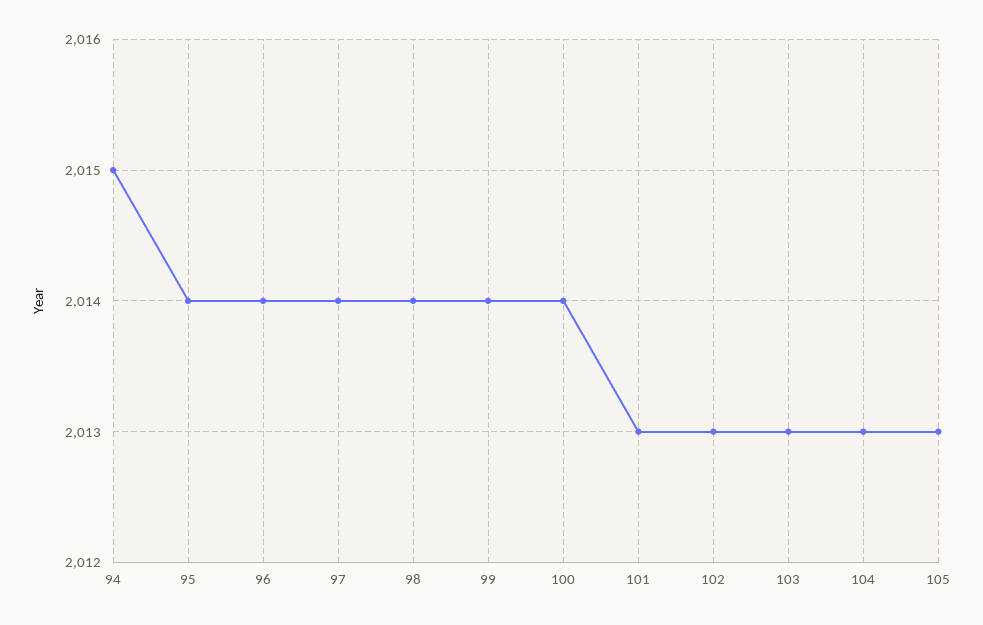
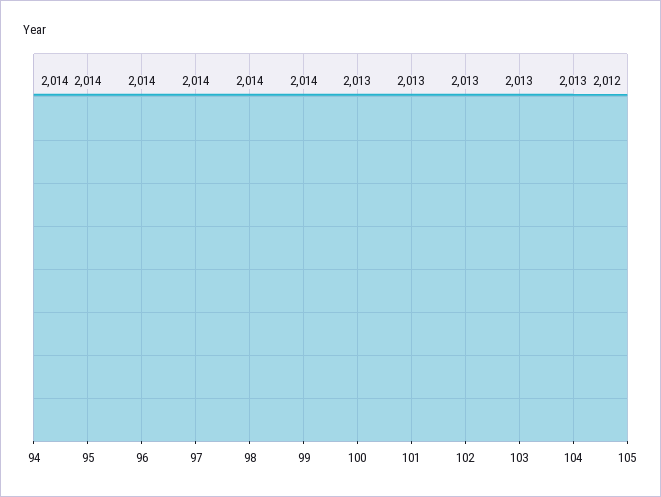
94: 2015 -> 2014
100: 2014 -> 2013
105: 2013 -> 2012

